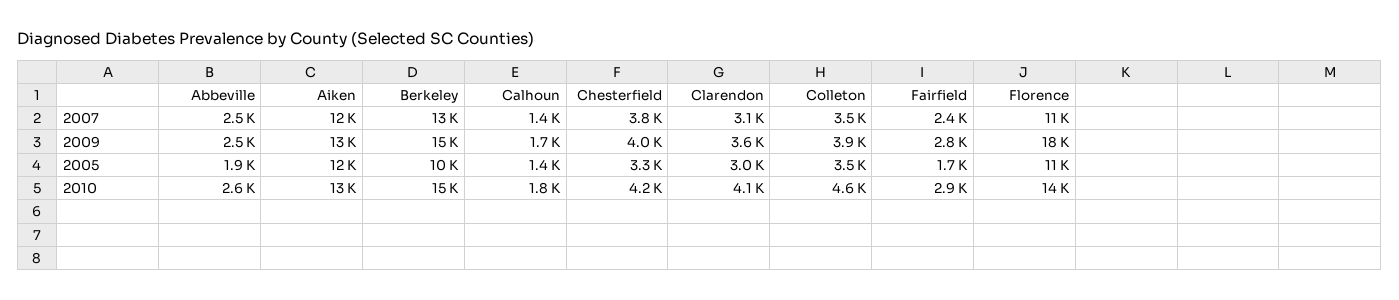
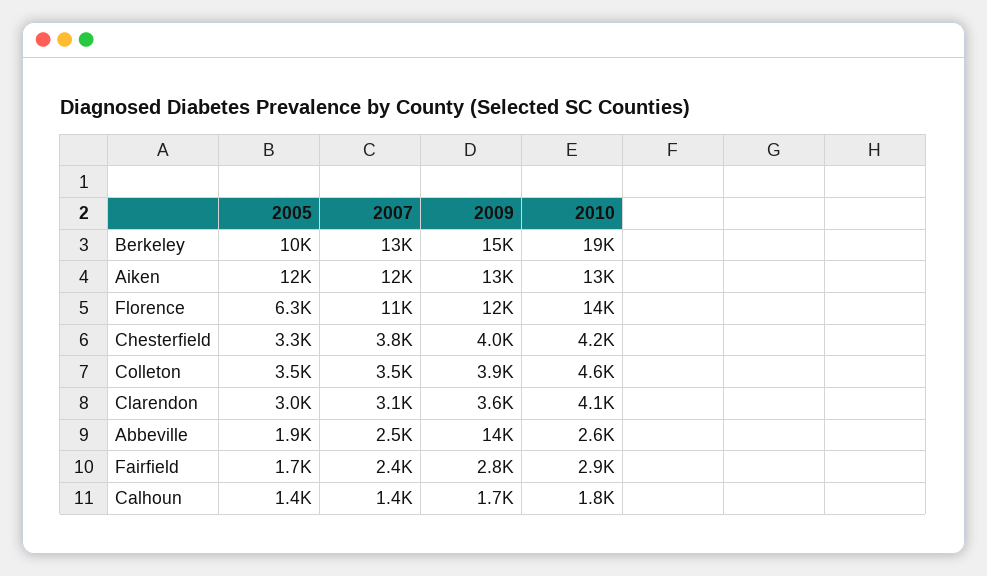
Abbeville, 2009: 2500 -> 14000
Florence, 2009: 18000 -> 12000
Florence, 2005: 11000 -> 6300
Berkeley, 2010: 15000 -> 19000

